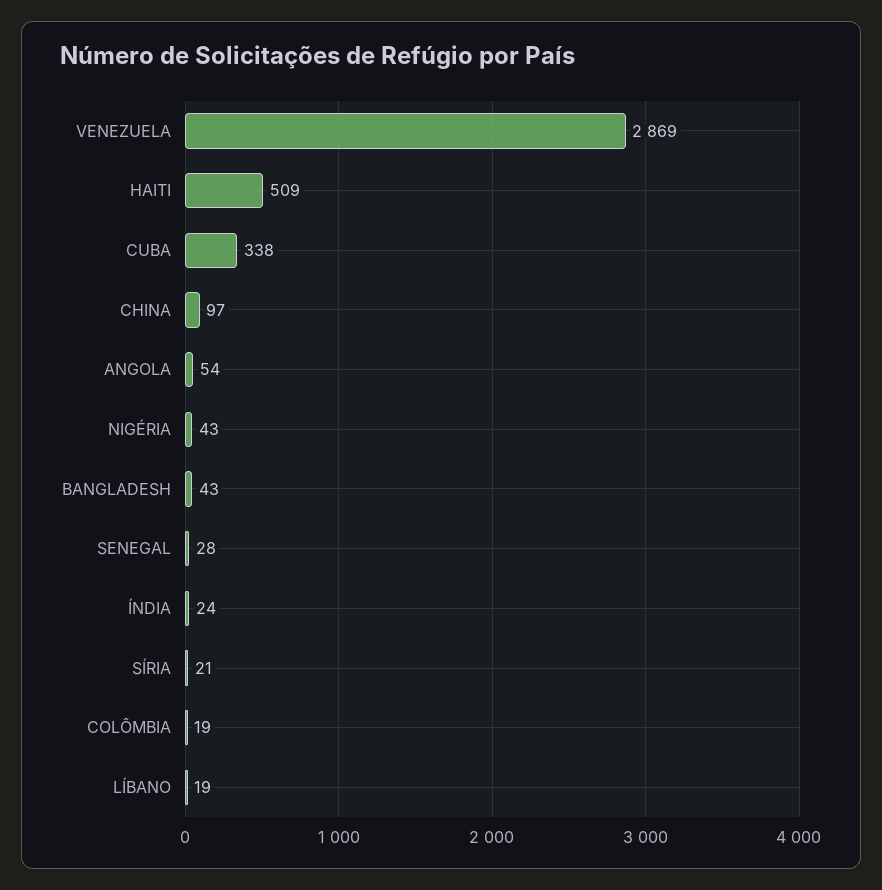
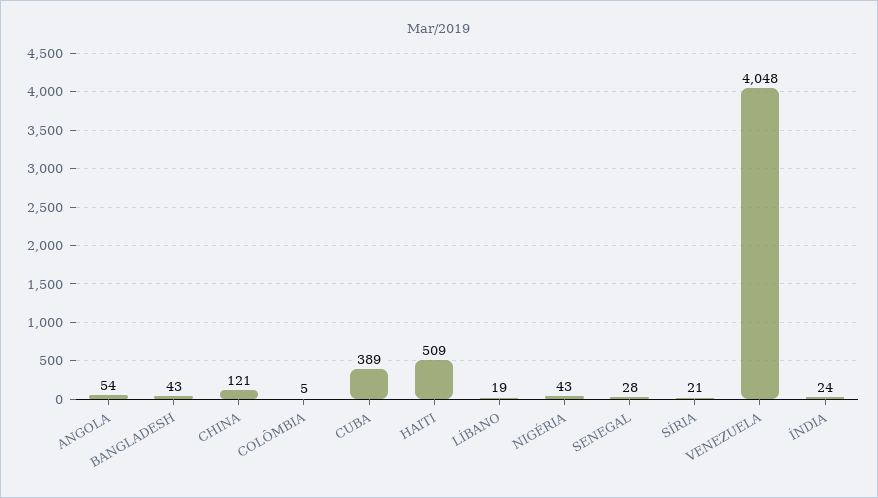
VENEZUELA: 2869 -> 4048
CUBA: 338 -> 389
CHINA: 97 -> 121
COLÔMBIA: 19 -> 5

